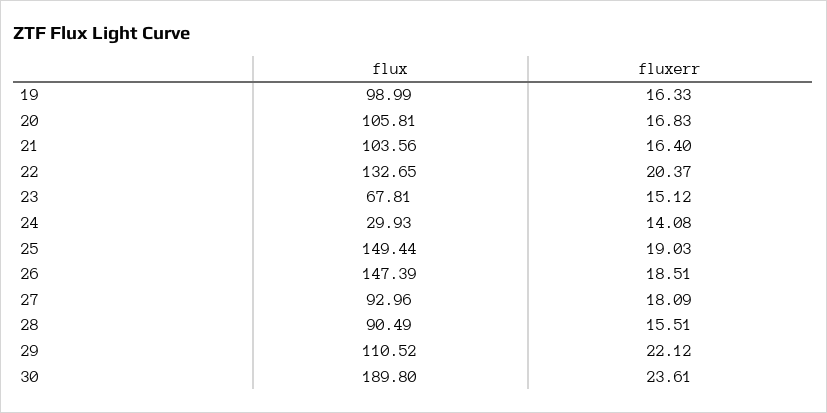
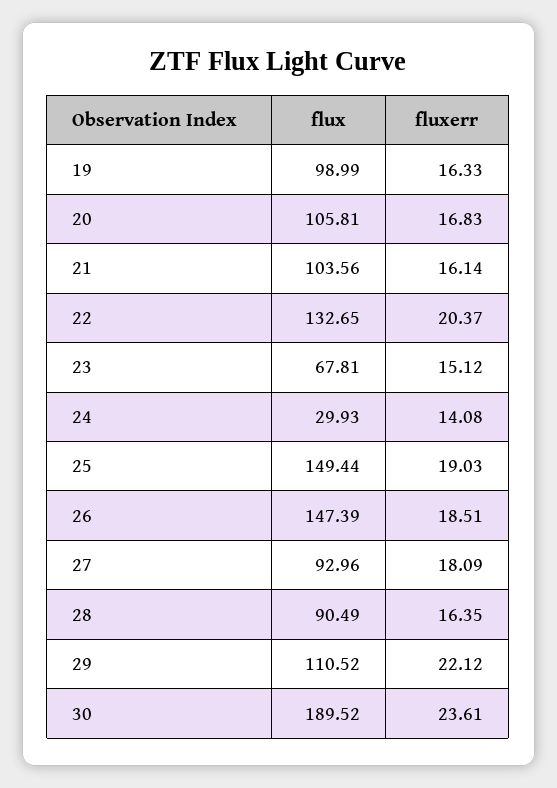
fluxerr, 21: 16.4 -> 16.14
fluxerr, 28: 15.51 -> 16.35
flux, 30: 189.8 -> 189.52

